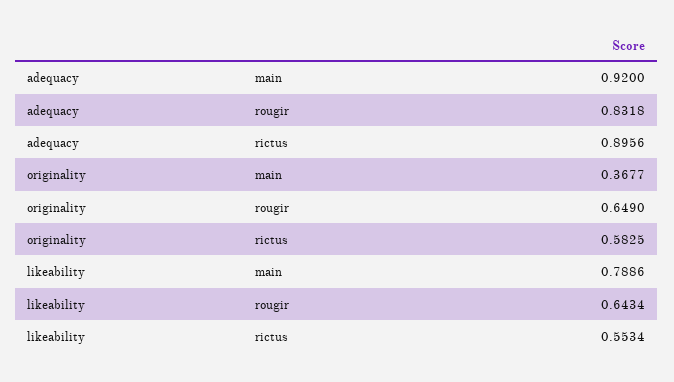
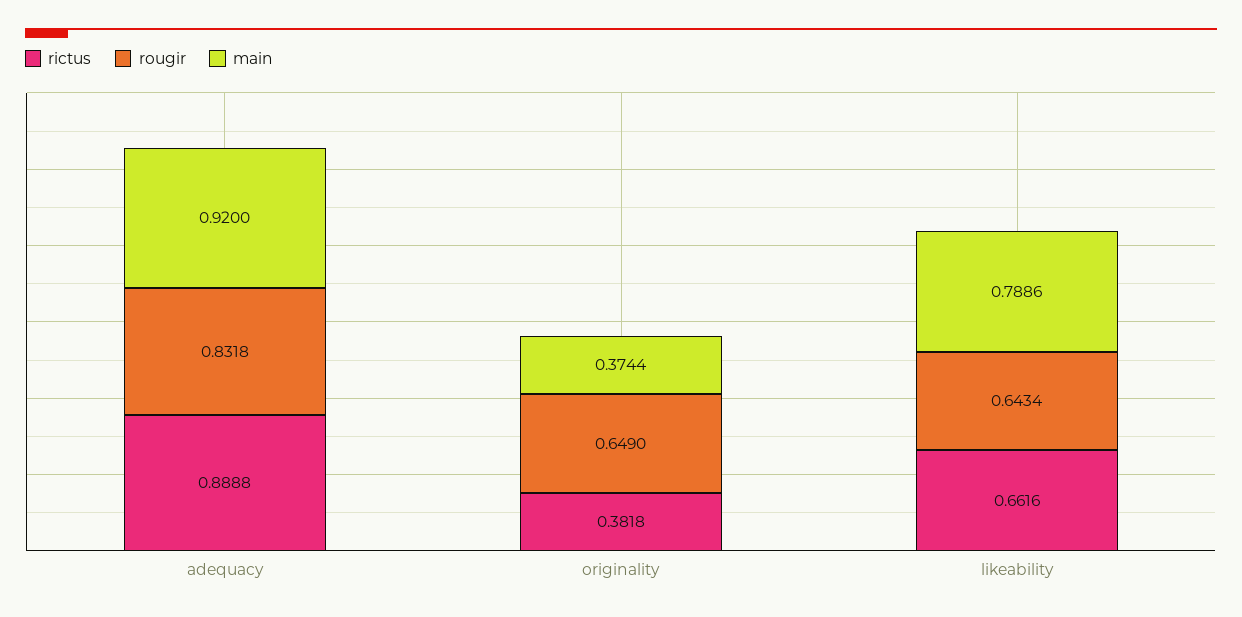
rictus, adequacy: 0.8956 -> 0.8888
main, originality: 0.3677 -> 0.3744
rictus, originality: 0.5825 -> 0.3818
rictus, likeability: 0.5534 -> 0.6616

